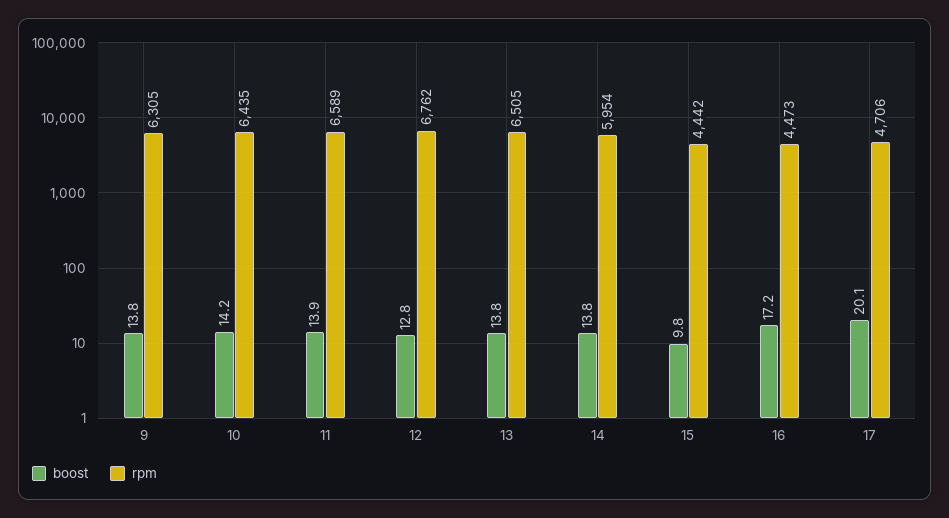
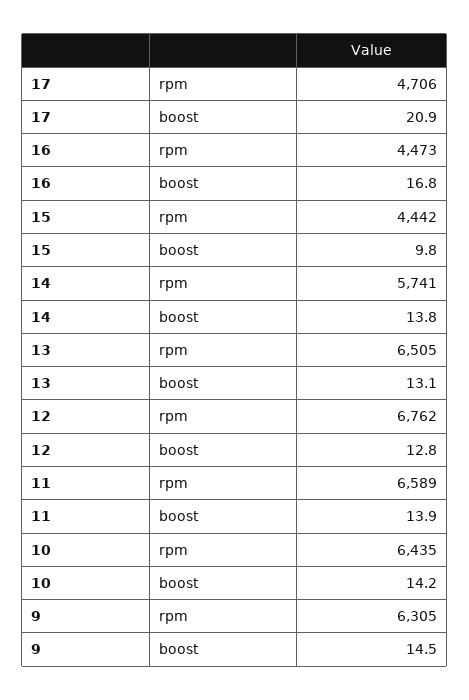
boost, 9: 13.8 -> 14.5
boost, 13: 13.8 -> 13.1
rpm, 14: 5954 -> 5741
boost, 16: 17.2 -> 16.8
boost, 17: 20.1 -> 20.9

